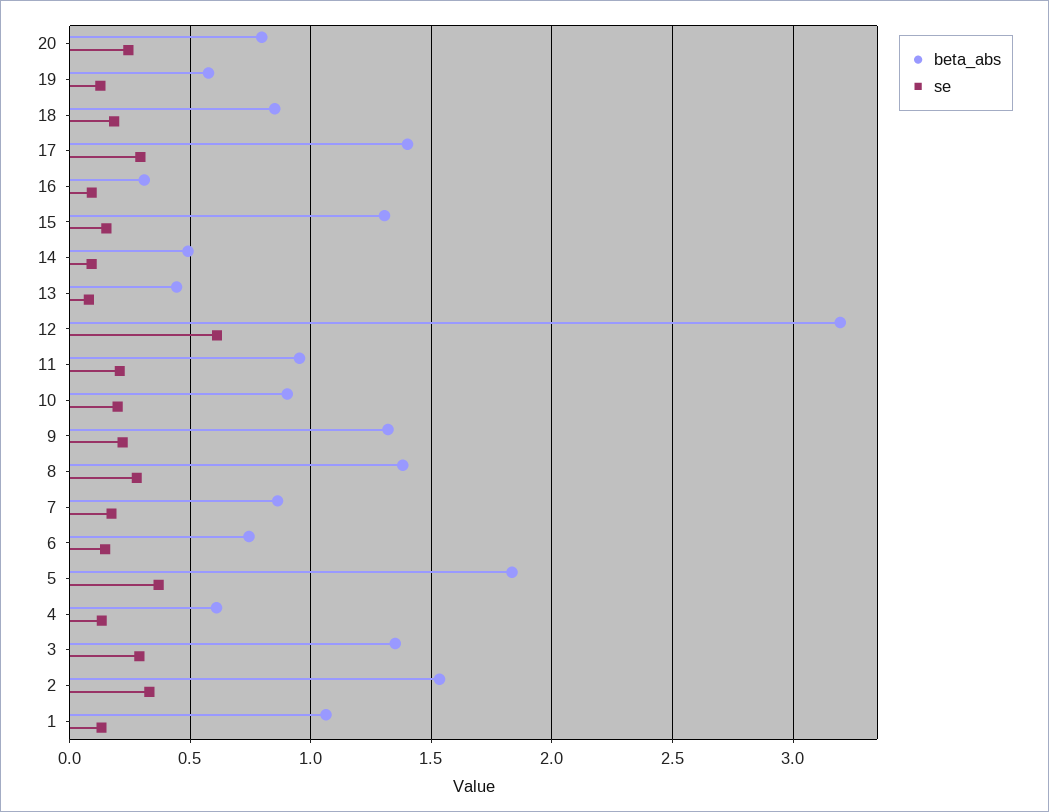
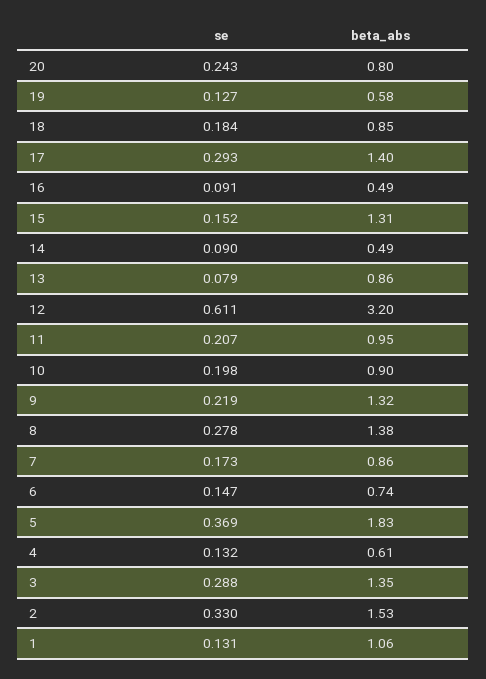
beta_abs, 16: 0.3 -> 0.49
beta_abs, 13: 0.45 -> 0.86

